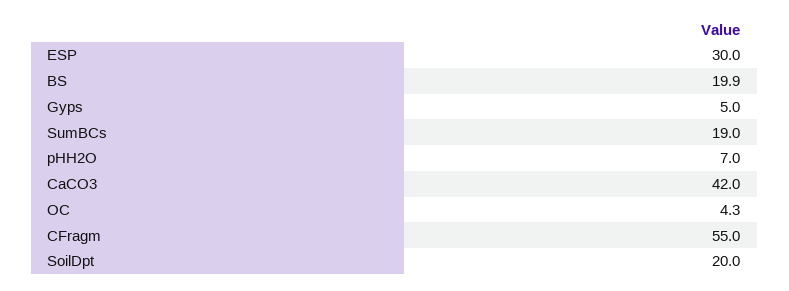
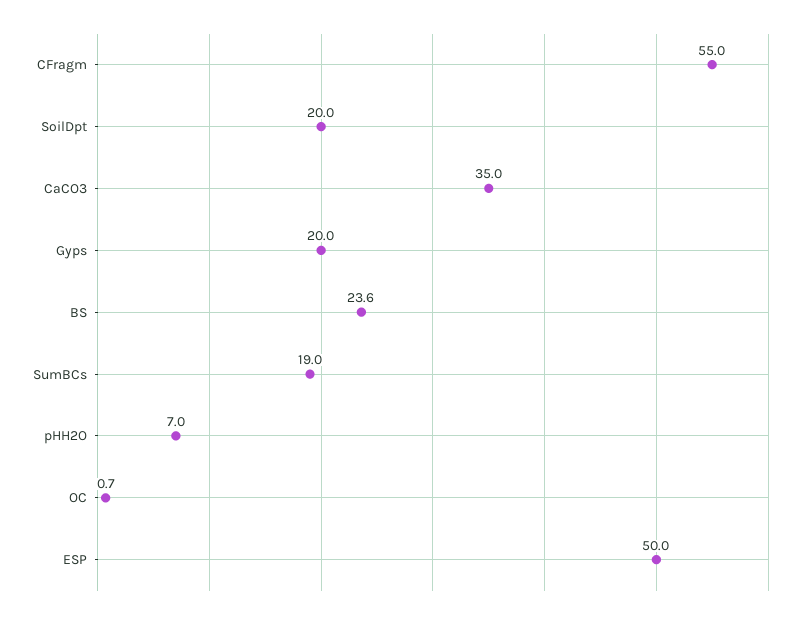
ESP: 30 -> 50
BS: 19.9 -> 23.6
Gyps: 5 -> 20
CaCO3: 42 -> 35
OC: 4.3 -> 0.7

